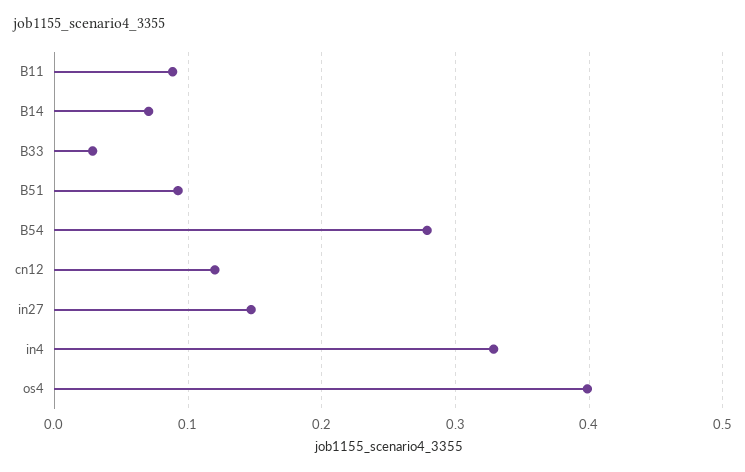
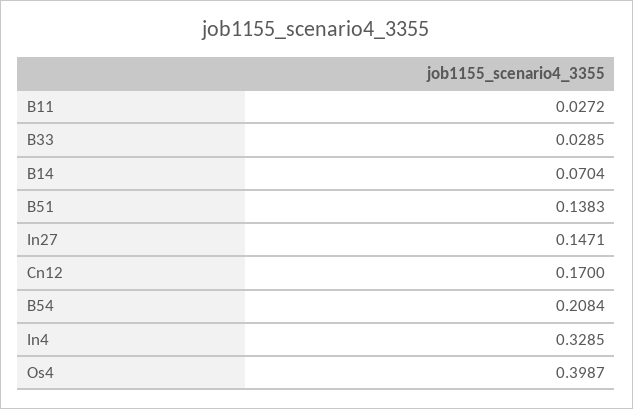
B11: 0.09 -> 0.0272
B51: 0.09 -> 0.1383
B54: 0.28 -> 0.2084
cn12: 0.12 -> 0.17

